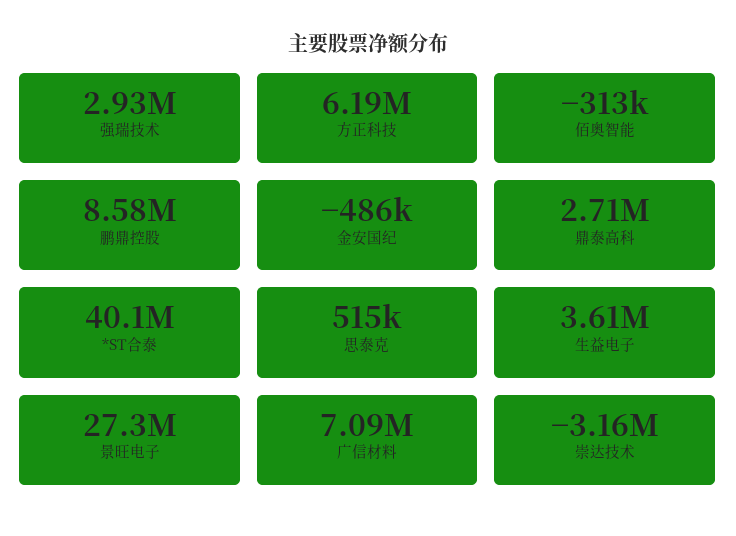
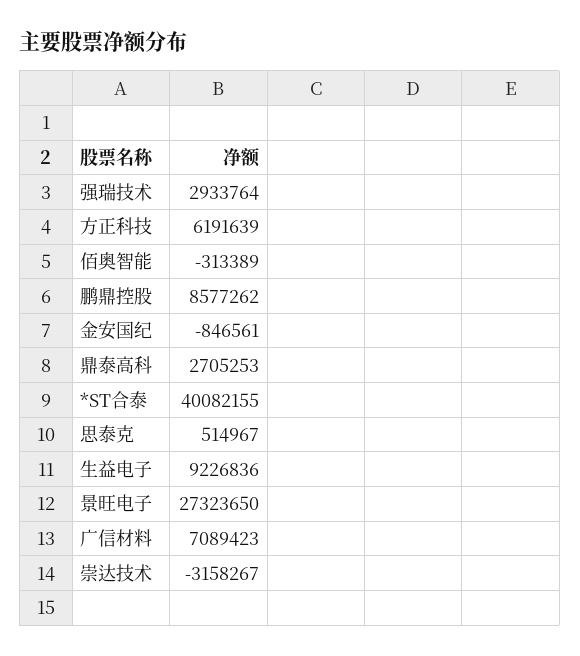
金安国纪: -486000 -> -846561
生益电子: 3610000 -> 9226836

